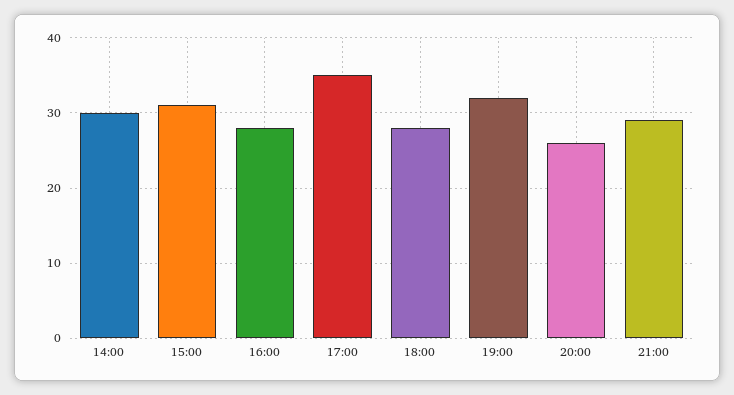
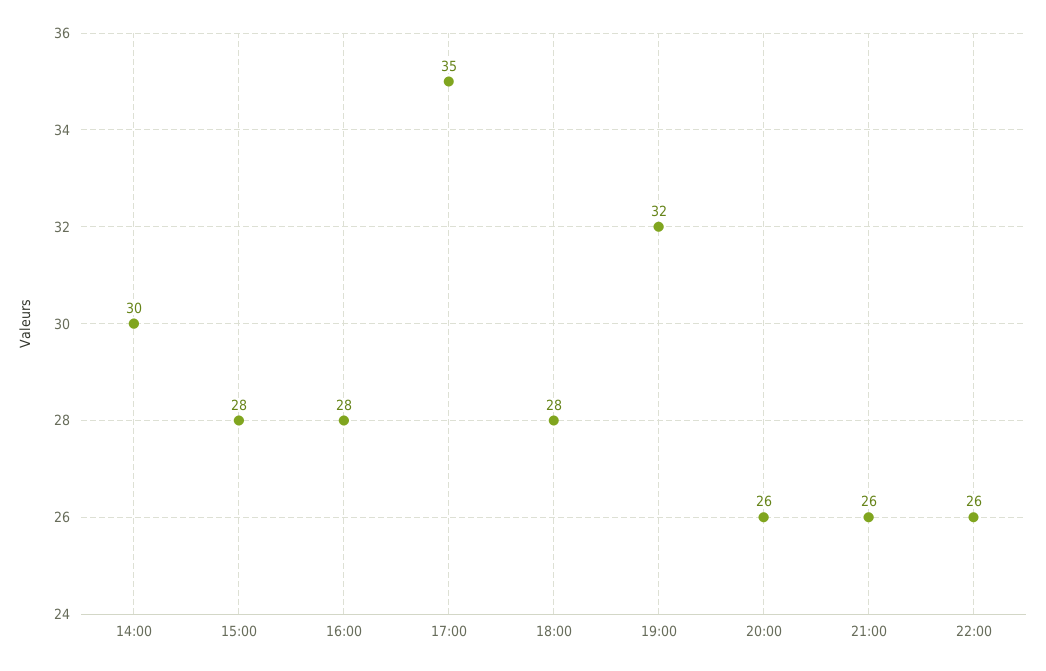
15:00: 31 -> 28
21:00: 29 -> 26
22:00: none -> 26

